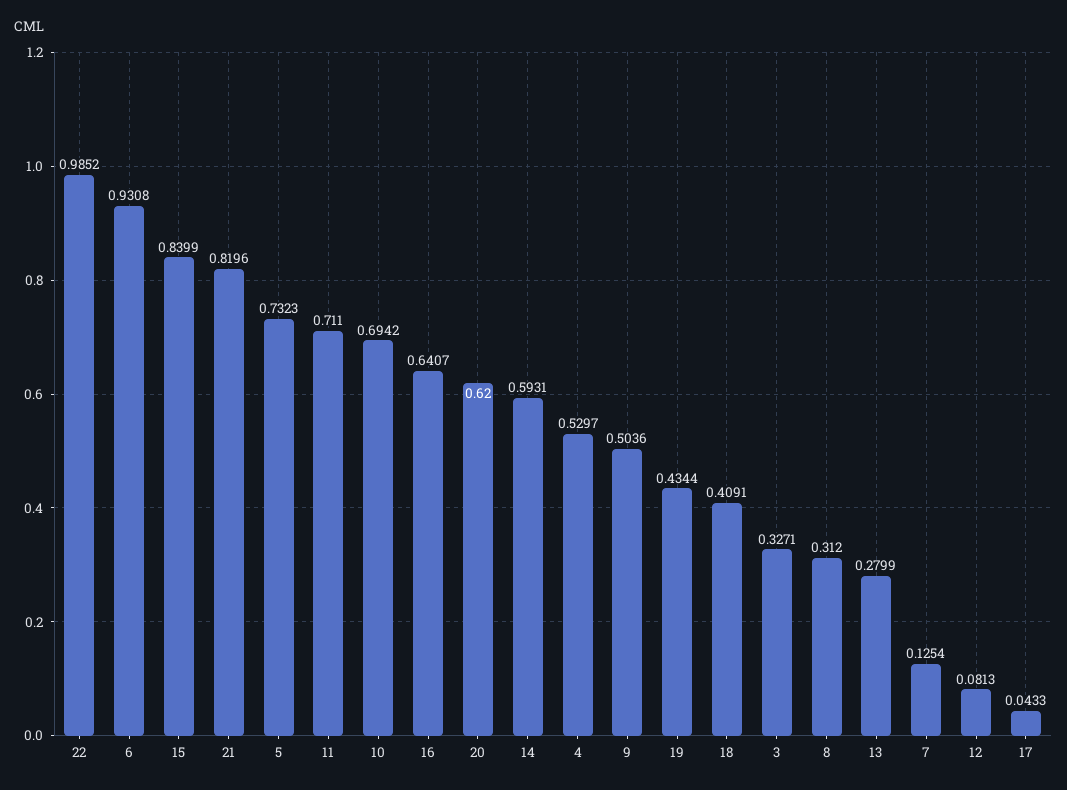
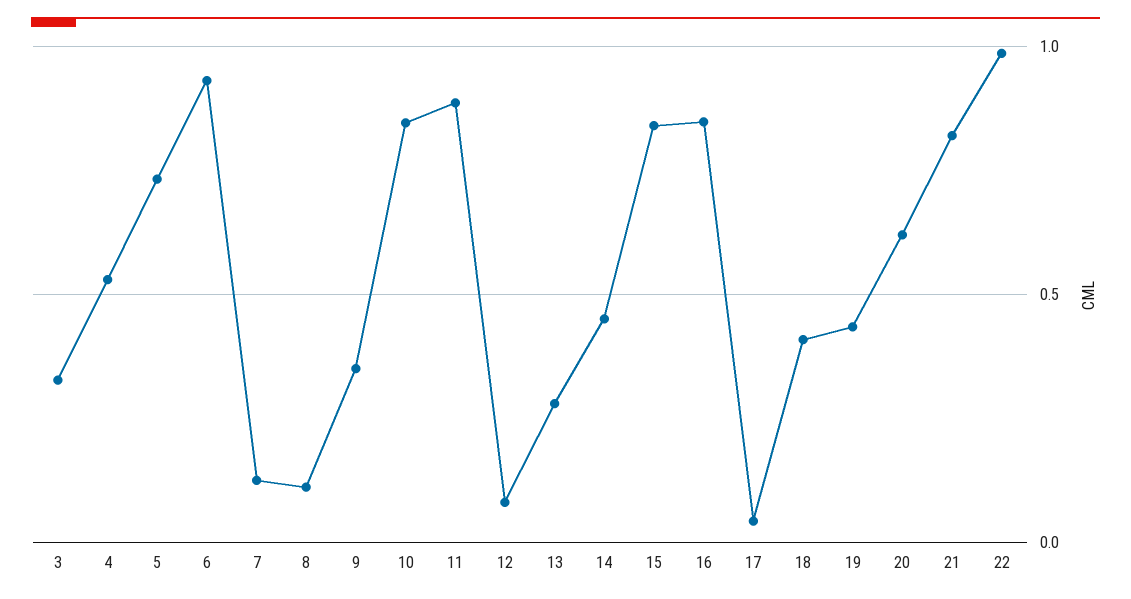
11: 0.711 -> 0.9
10: 0.6942 -> 0.85
16: 0.6407 -> 0.85
14: 0.5931 -> 0.45
9: 0.5036 -> 0.35
8: 0.312 -> 0.1

